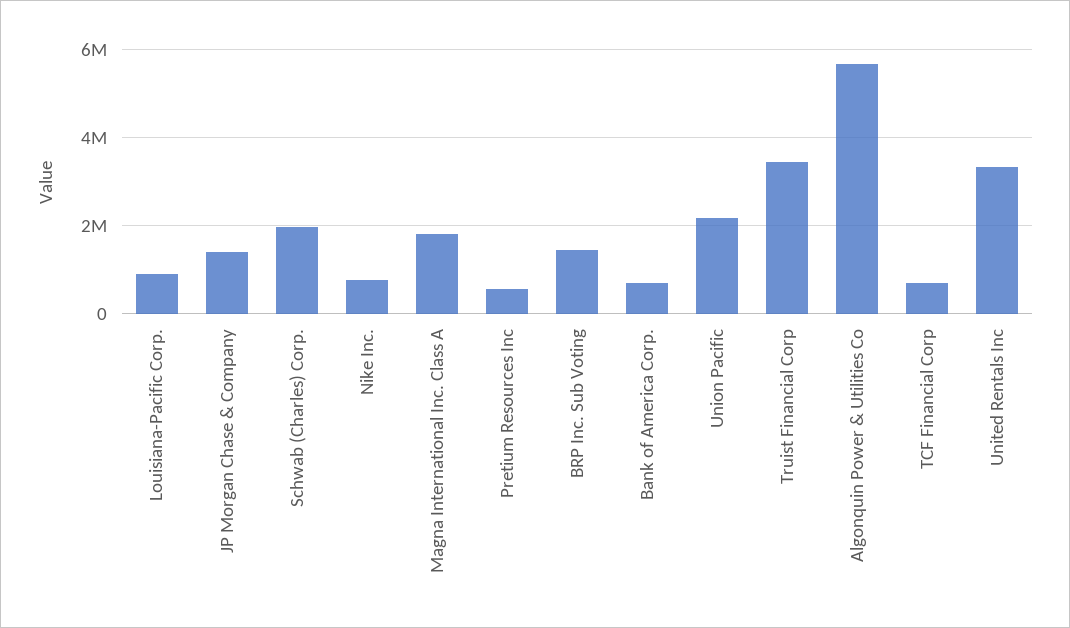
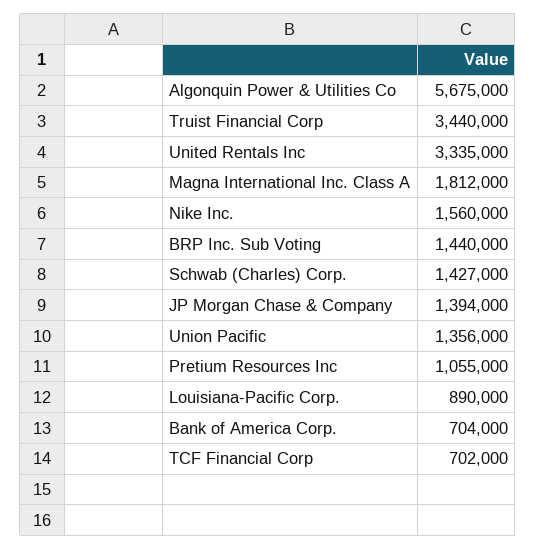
Schwab (Charles) Corp.: 2000000 -> 1427000
Nike Inc.: 800000 -> 1560000
Pretium Resources Inc: 600000 -> 1055000
Union Pacific: 2200000 -> 1356000

